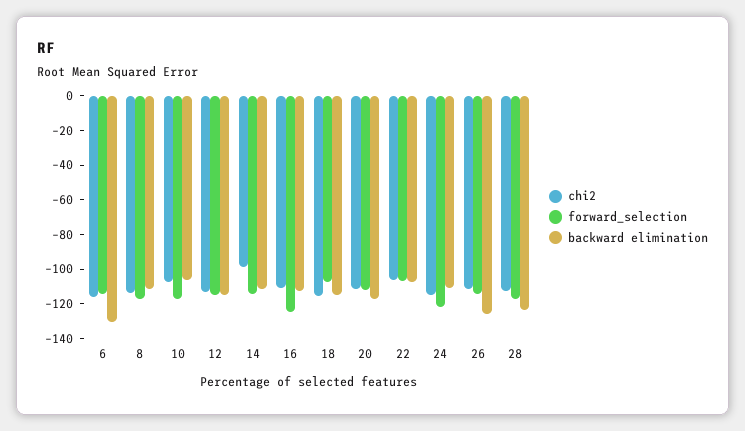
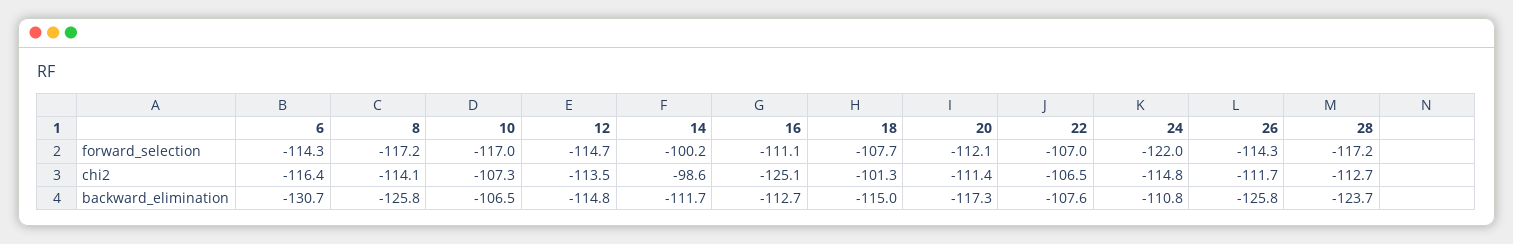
backward elimination, 8: -110 -> -125.8
forward_selection, 14: -115 -> -100.2
chi2, 16: -110 -> -125.1
forward_selection, 16: -125 -> -111.1
chi2, 18: -115 -> -101.3

